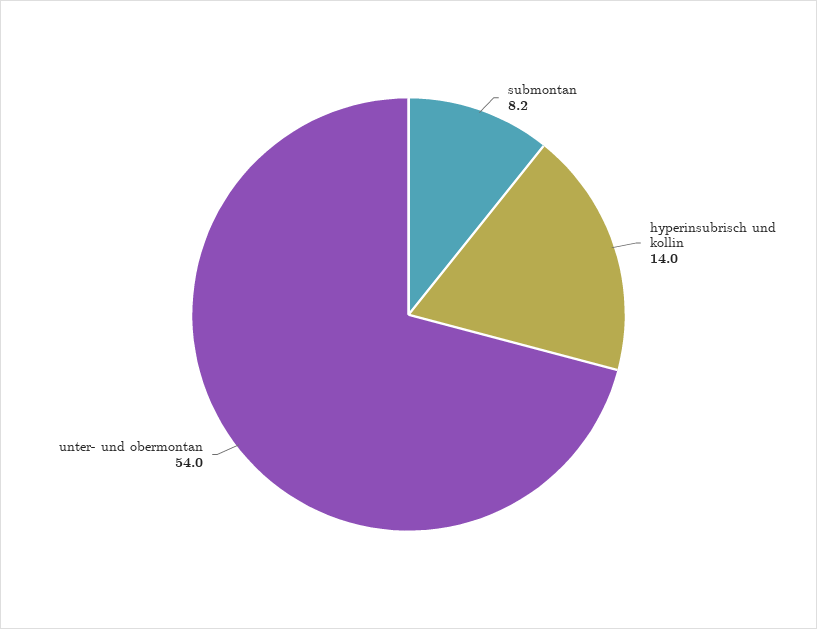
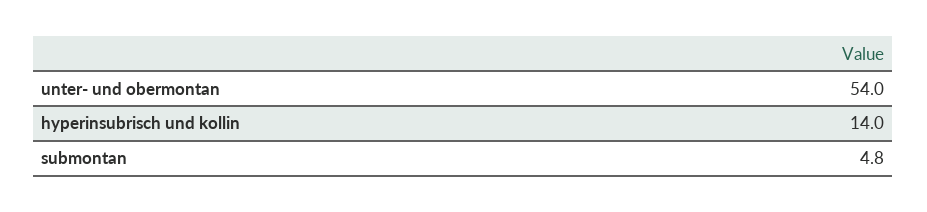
submontan: 8.2 -> 4.8

